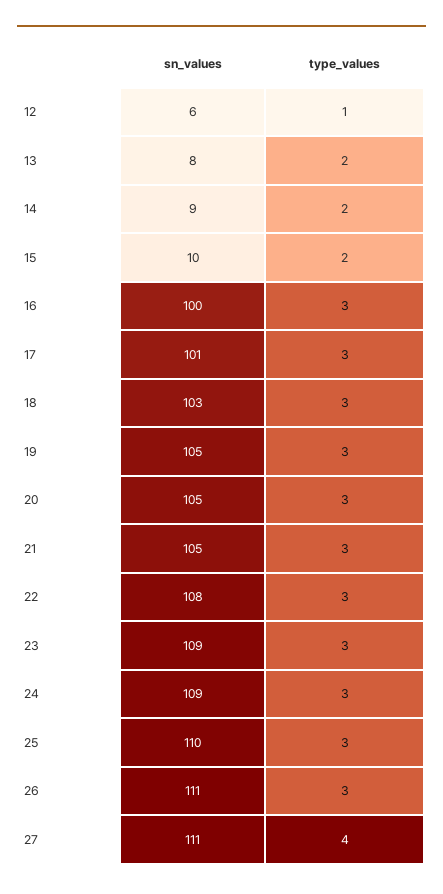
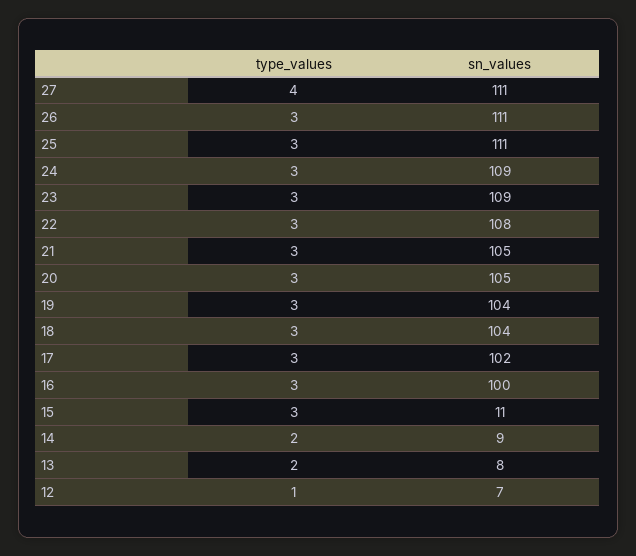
sn_values, 12: 6 -> 7
sn_values, 15: 10 -> 11
type_values, 15: 2 -> 3
sn_values, 17: 101 -> 102
sn_values, 18: 103 -> 104
sn_values, 19: 105 -> 104
sn_values, 25: 110 -> 111

